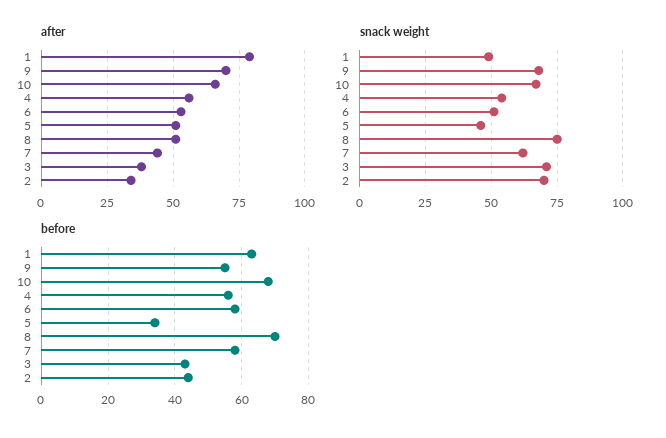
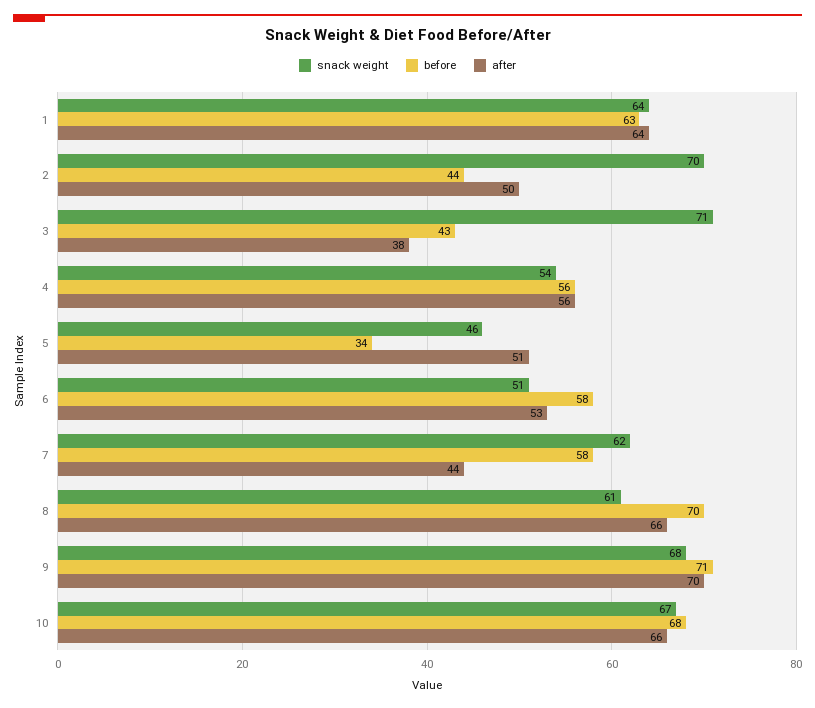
after, 1: 80 -> 64
after, 8: 50 -> 66
after, 2: 35 -> 50
snack weight, 1: 50 -> 64
snack weight, 8: 75 -> 61
before, 9: 55 -> 71

